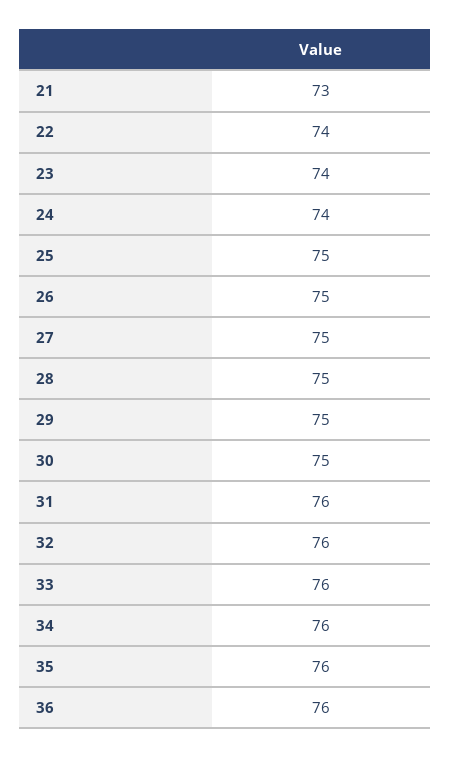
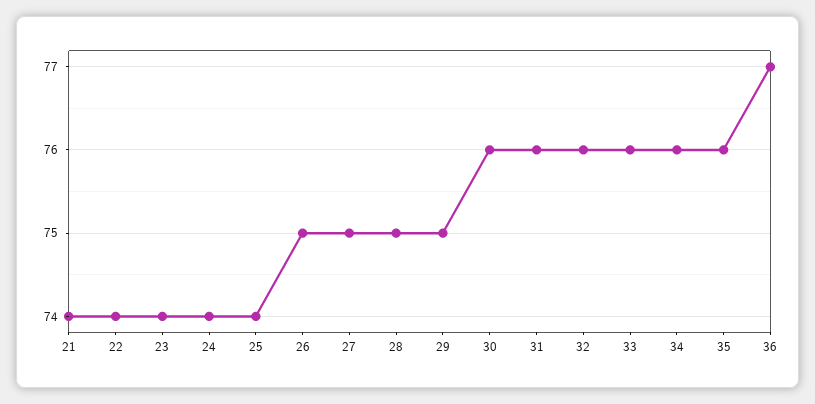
21: 73 -> 74
25: 75 -> 74
30: 75 -> 76
36: 76 -> 77

